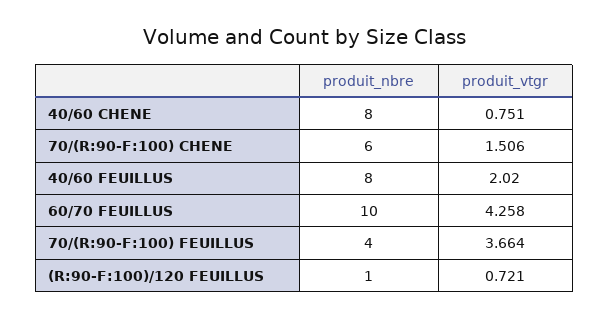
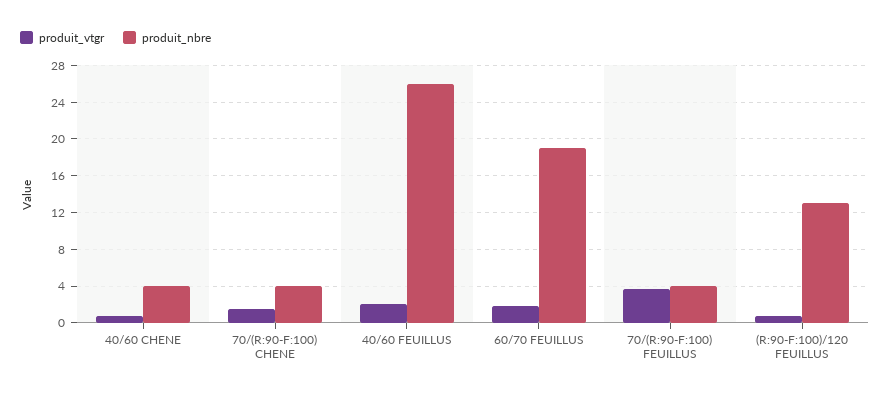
produit_nbre, 40/60 CHENE: 8 -> 4
produit_nbre, 70/(R:90-F:100) CHENE: 6 -> 4
produit_nbre, 40/60 FEUILLUS: 8 -> 26
produit_nbre, 60/70 FEUILLUS: 10 -> 19
produit_vtgr, 60/70 FEUILLUS: 4.258 -> 2
produit_nbre, (R:90-F:100)/120 FEUILLUS: 1 -> 13

